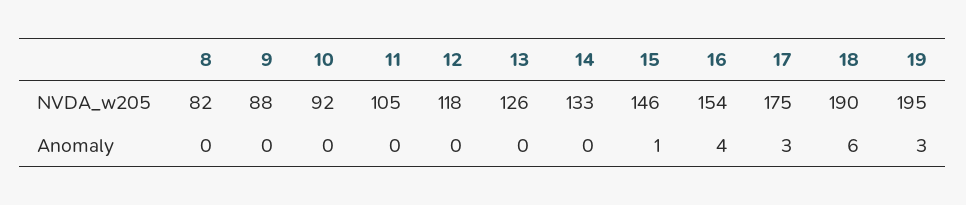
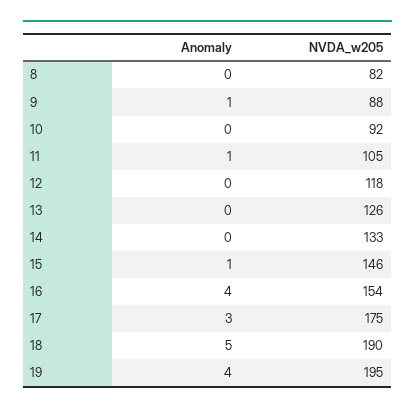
9, Anomaly: 0 -> 1
11, Anomaly: 0 -> 1
18, Anomaly: 6 -> 5
19, Anomaly: 3 -> 4

